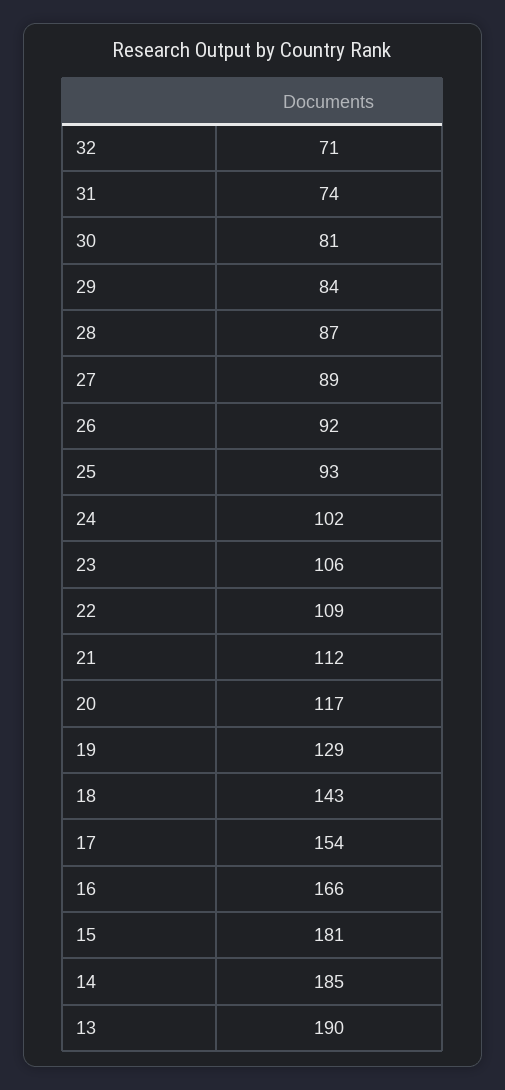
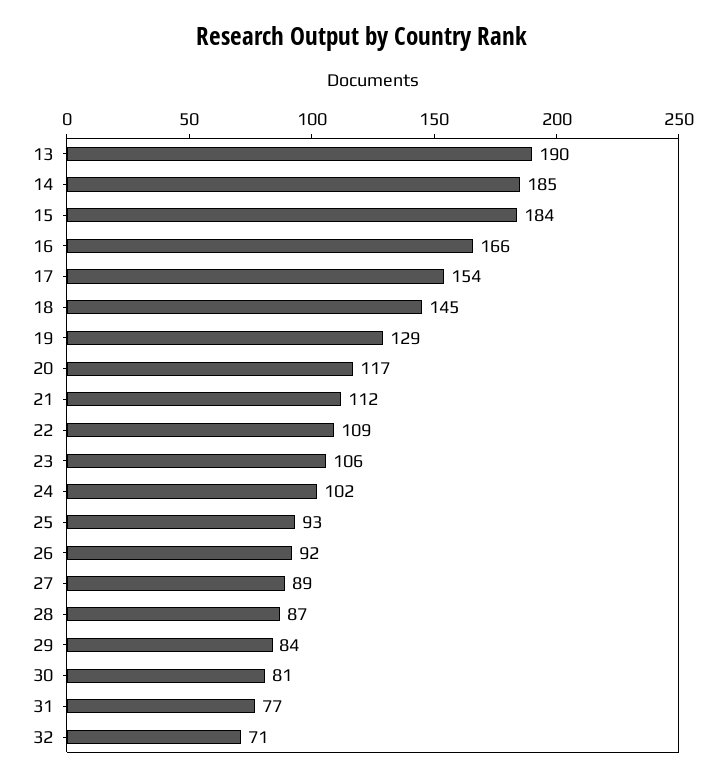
31: 74 -> 77
18: 143 -> 145
15: 181 -> 184

